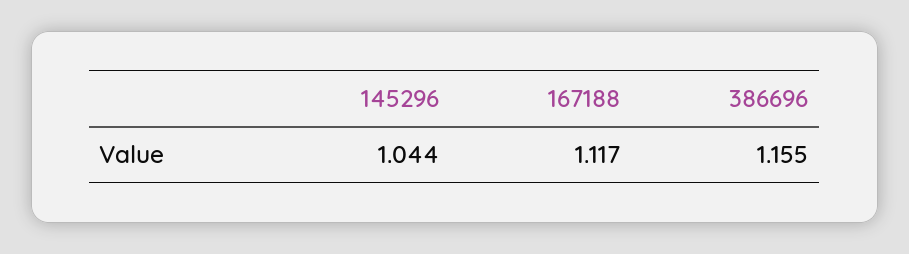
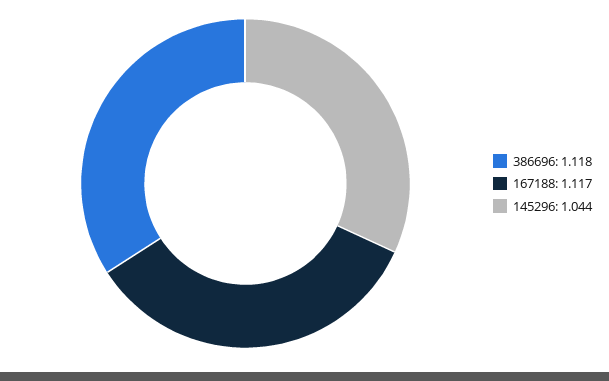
386696: 1.155 -> 1.118

